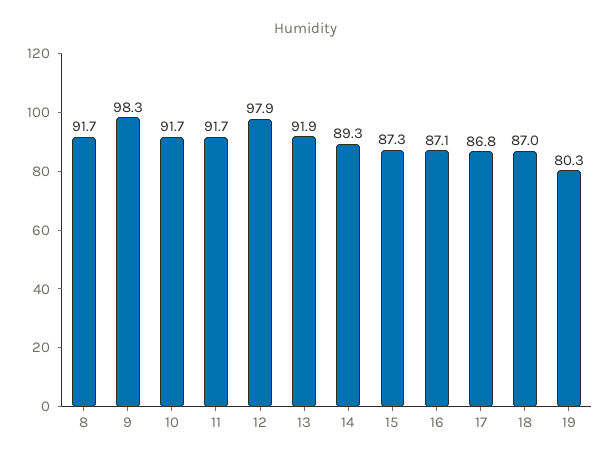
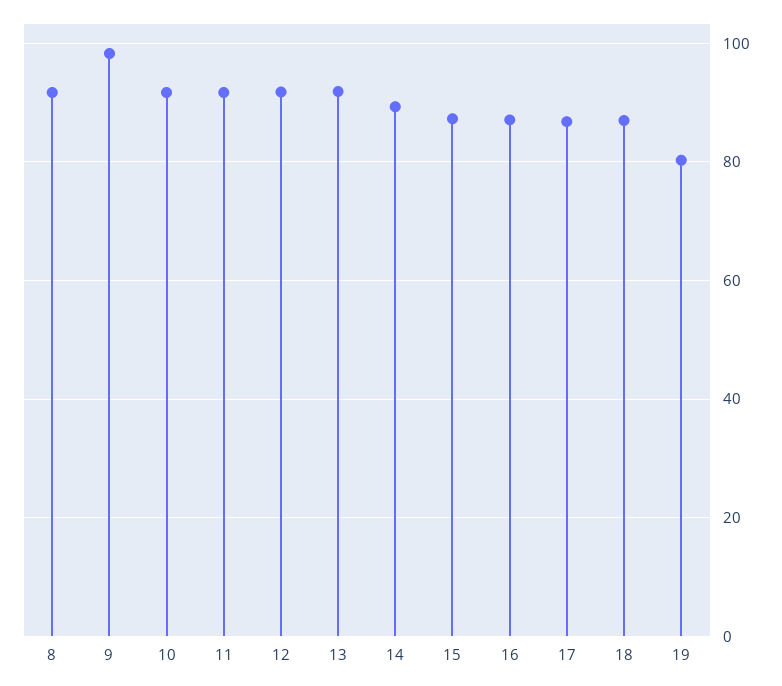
12: 97.9 -> 92

